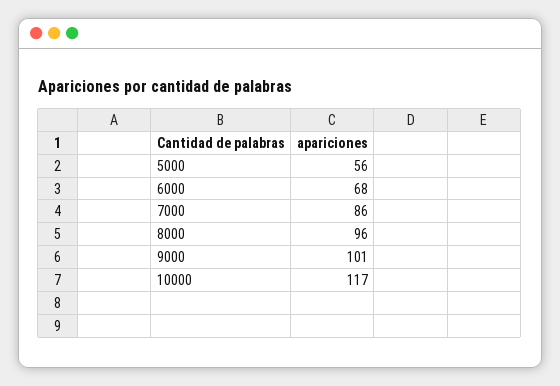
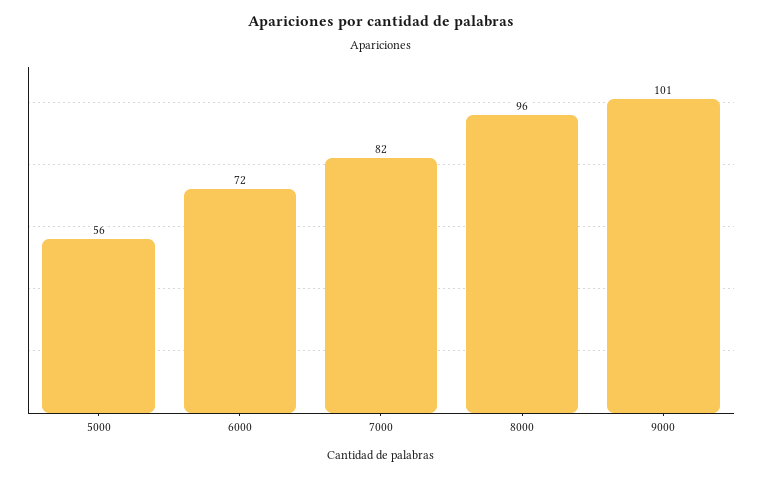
6000: 68 -> 72
7000: 86 -> 82
10000: 117 -> none

